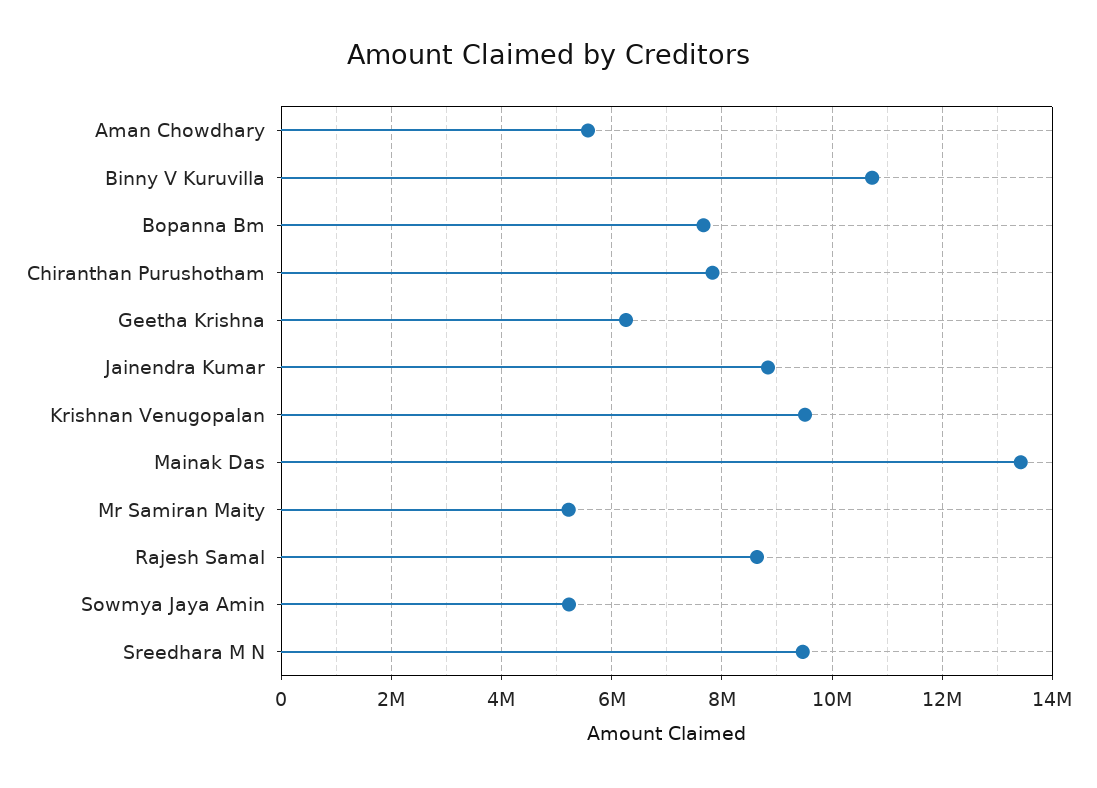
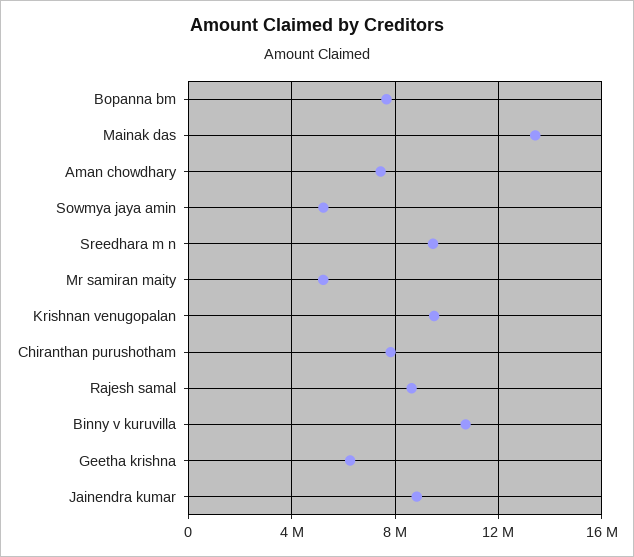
Aman Chowdhary: 5600000 -> 7500000

